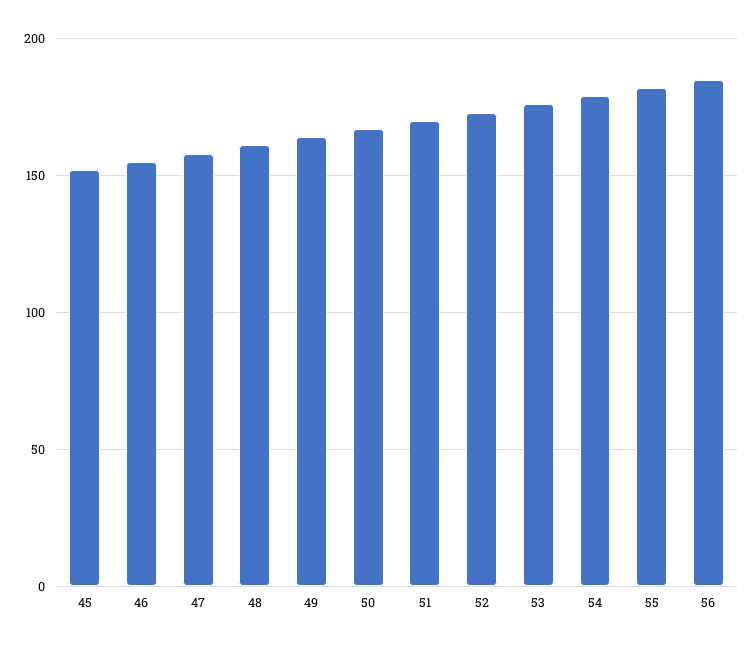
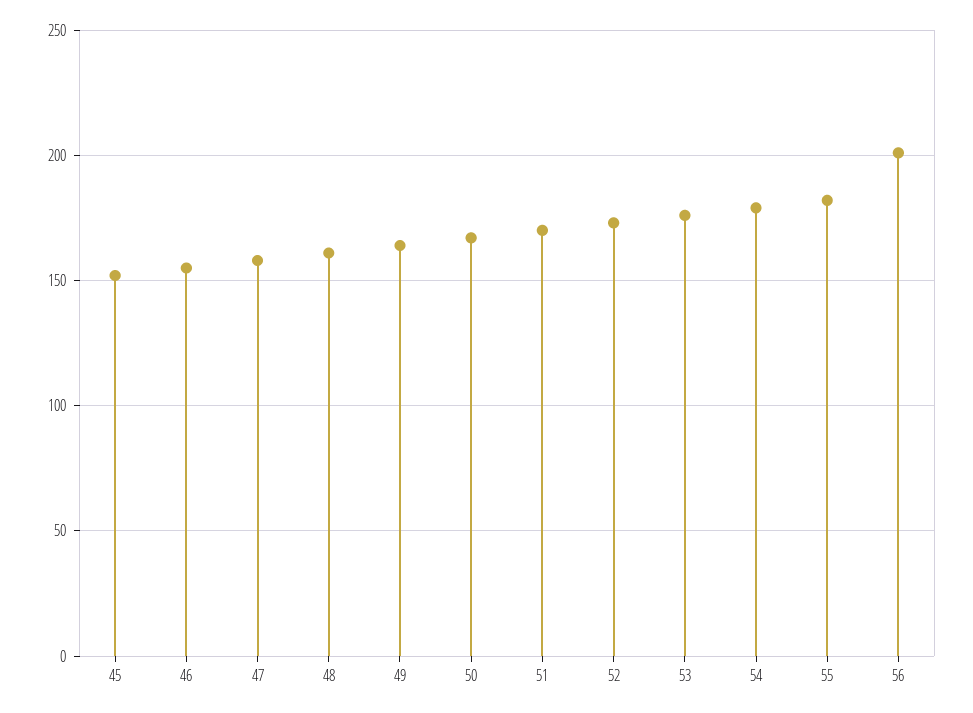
56: 185 -> 200

